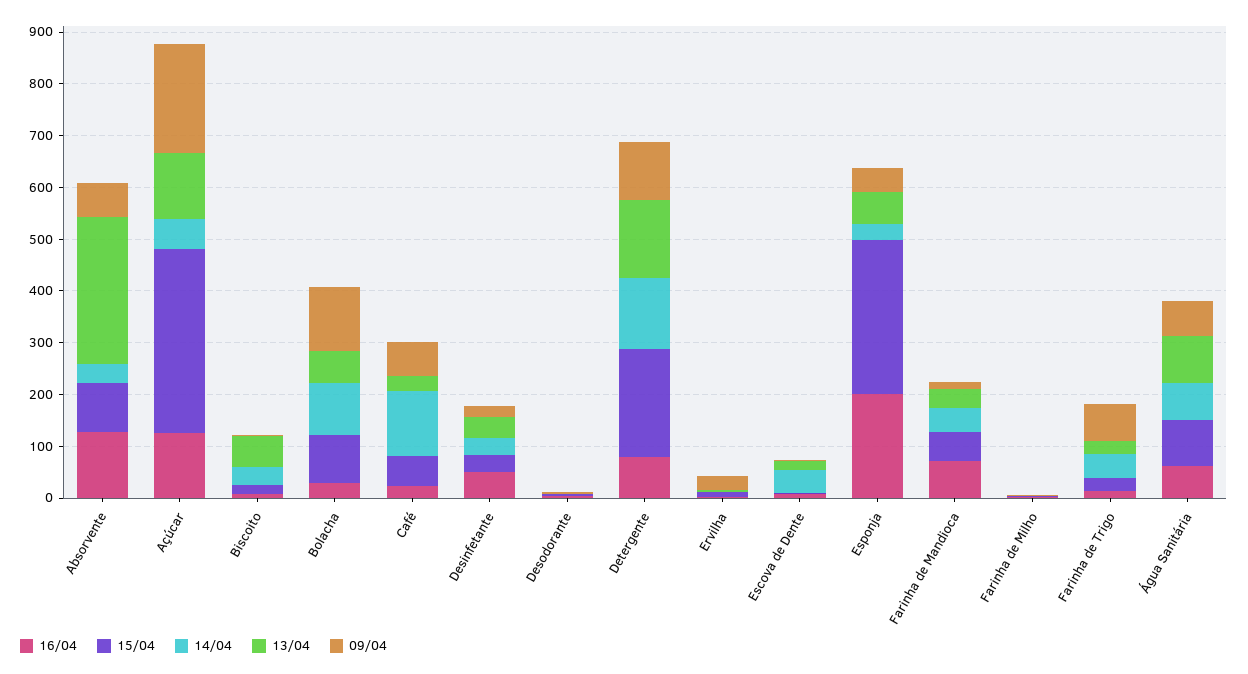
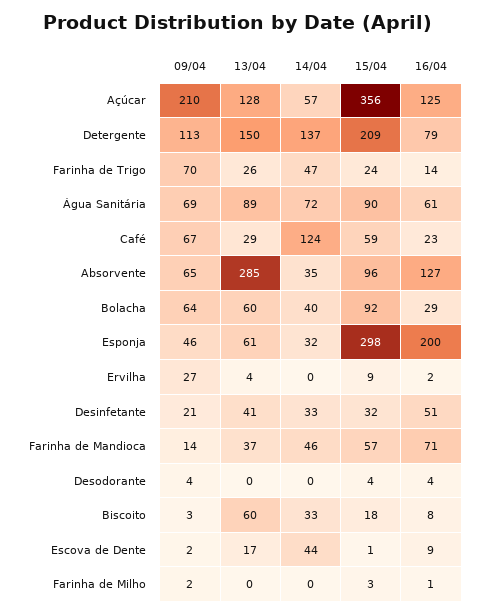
14/04, Bolacha: 100 -> 40
09/04, Bolacha: 120 -> 64

